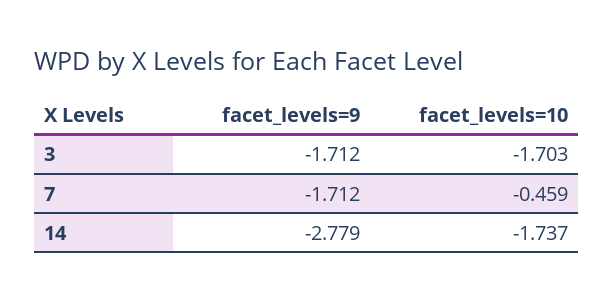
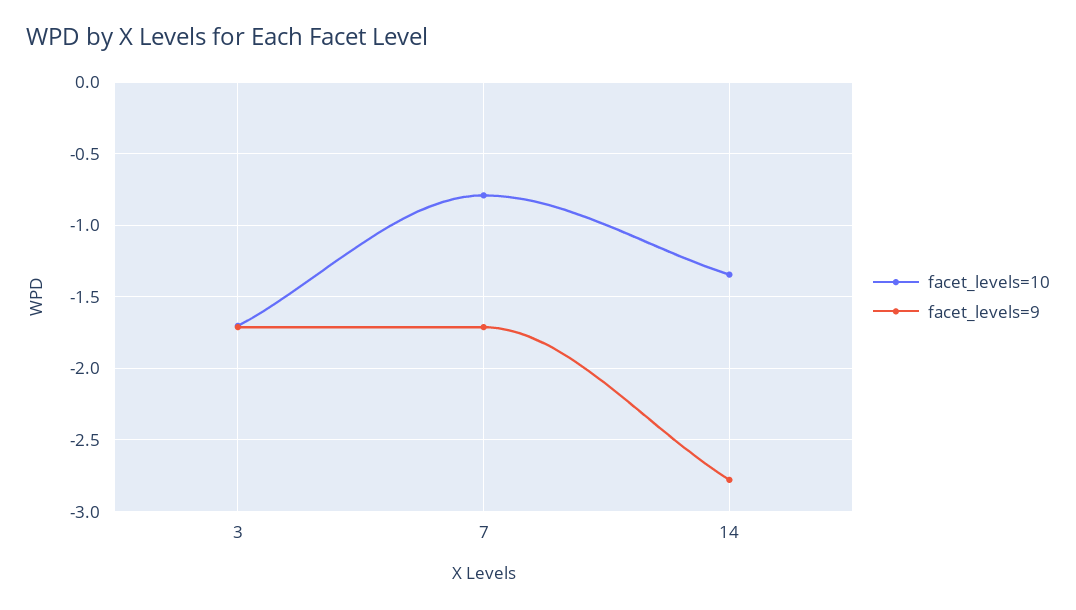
facet_levels=10, 7: -0.459 -> -0.8
facet_levels=10, 14: -1.737 -> -1.35

